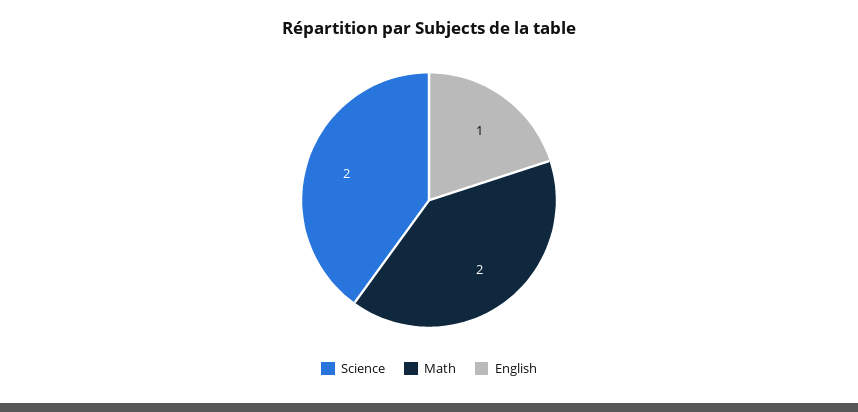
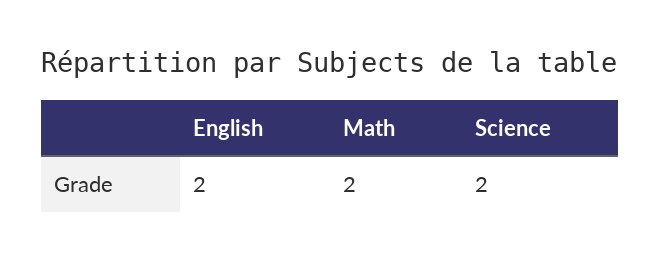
English: 1 -> 2

